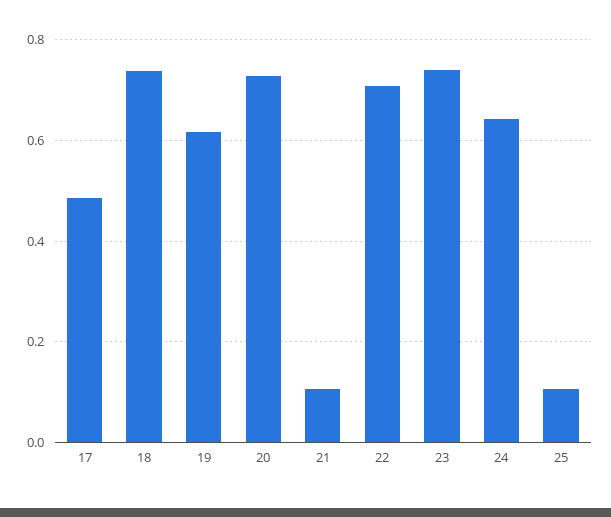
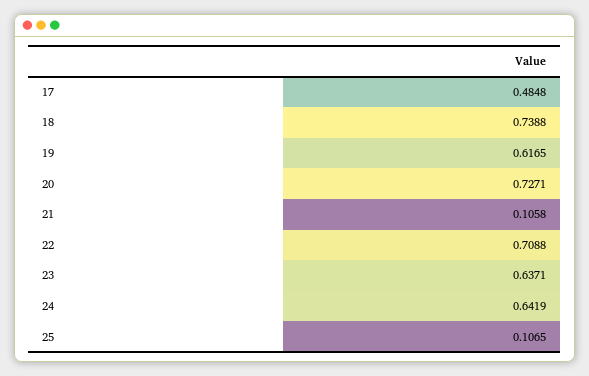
23: 0.74 -> 0.6371

